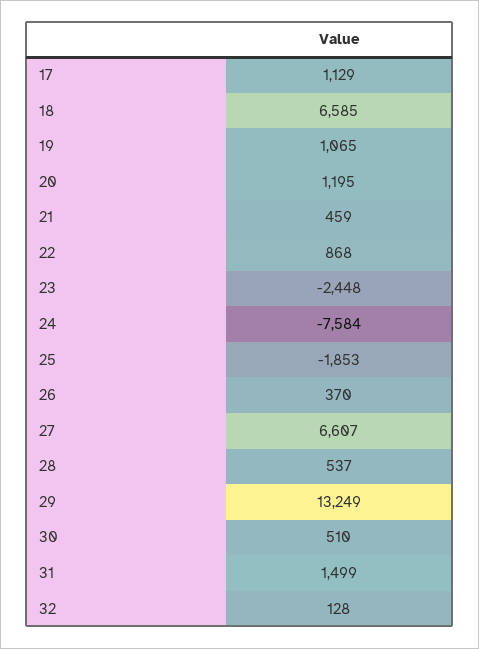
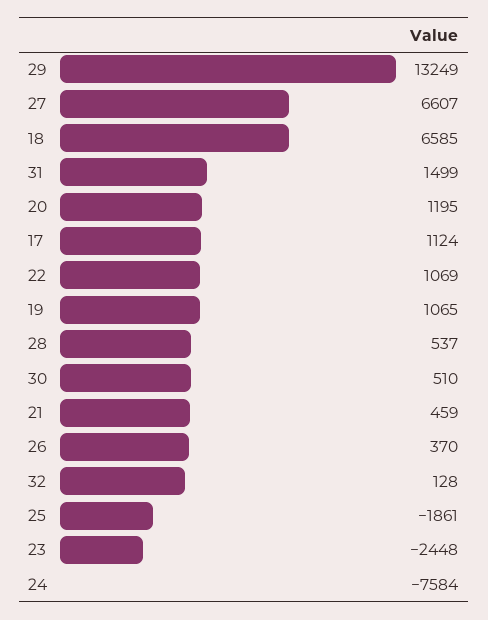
17: 1129 -> 1124
22: 868 -> 1069
25: -1853 -> -1861

